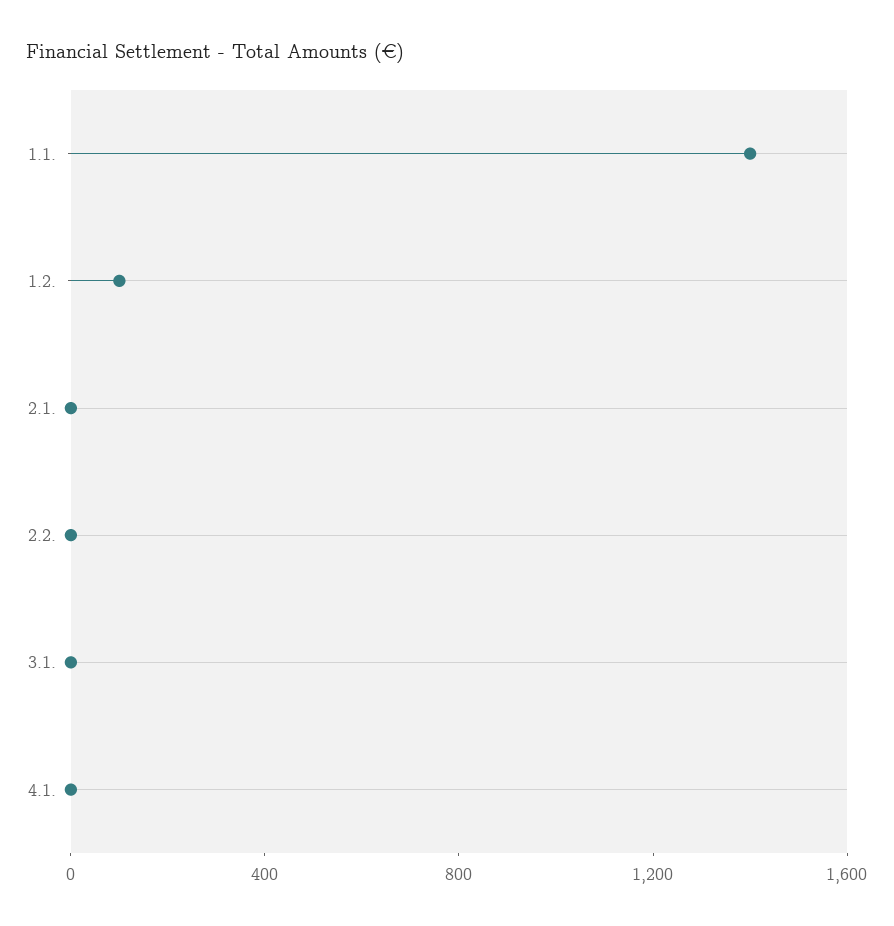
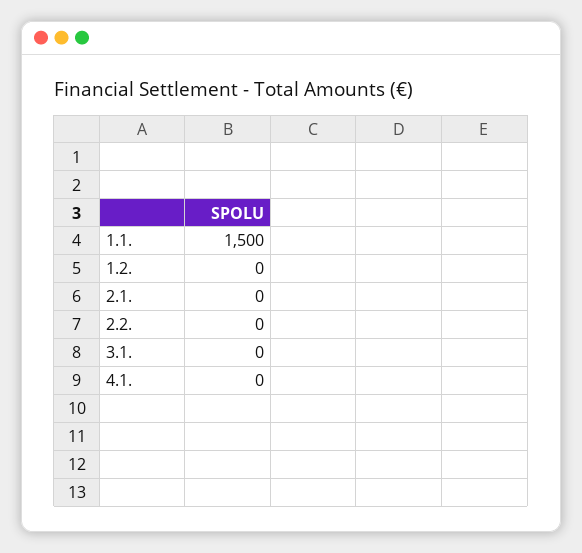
1.1.: 1400 -> 1500
1.2.: 100 -> 0

